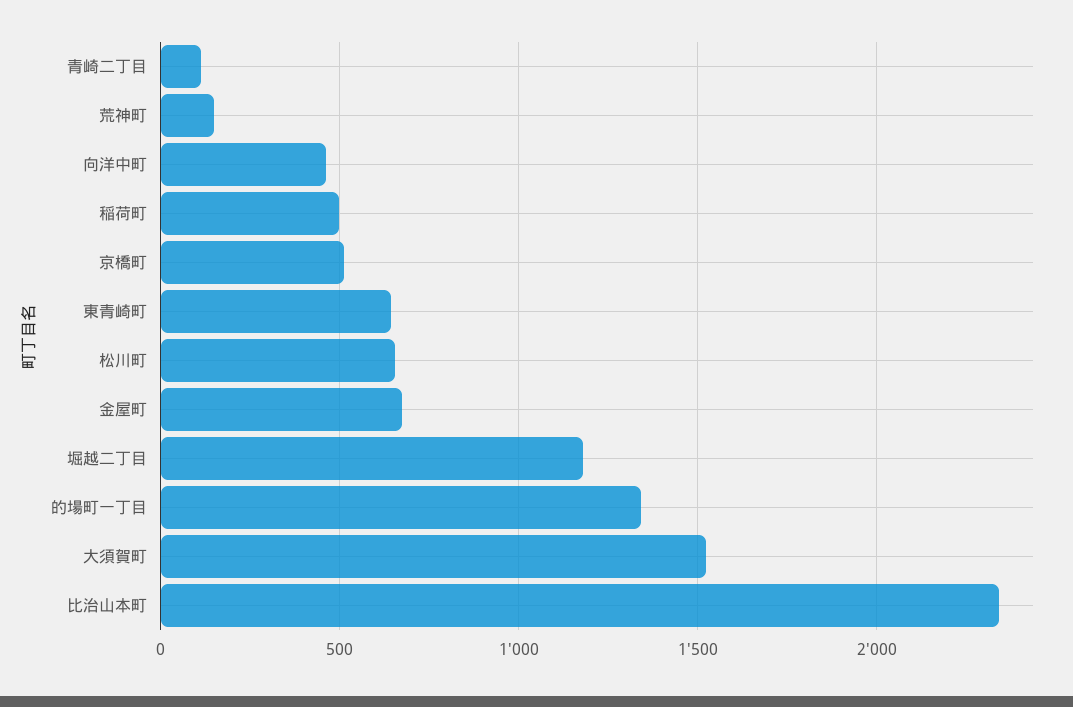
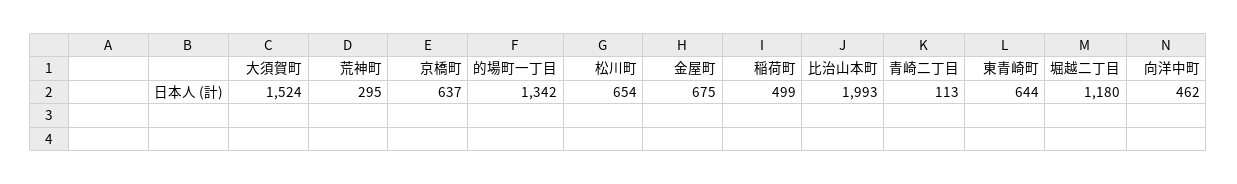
荒神町: 150 -> 295
京橋町: 500 -> 637
比治山本町: 2350 -> 1993

